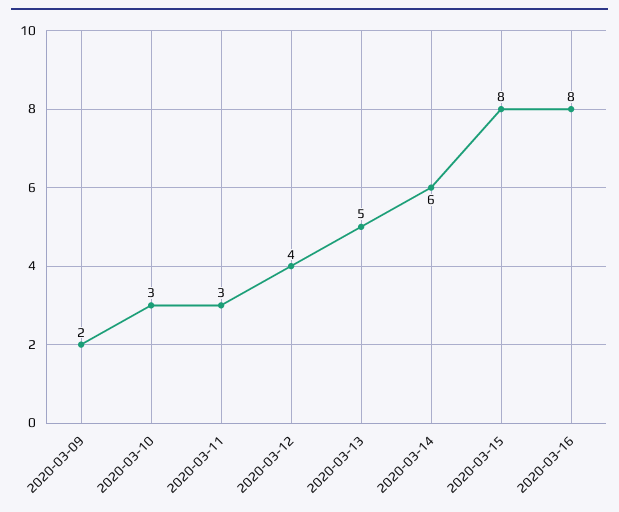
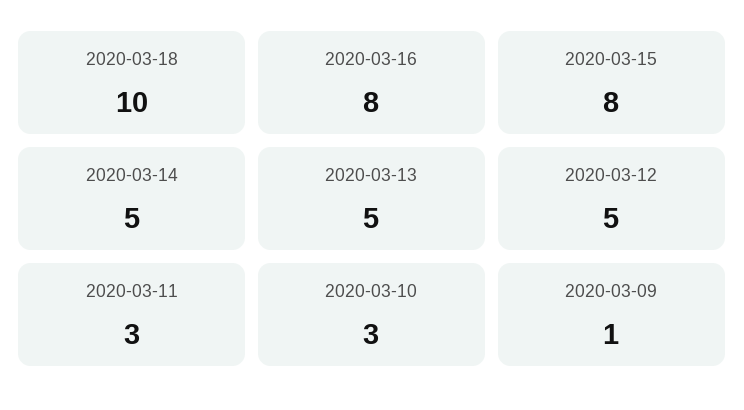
2020-03-09: 2 -> 1
2020-03-12: 4 -> 5
2020-03-14: 6 -> 5
2020-03-18: none -> 10

